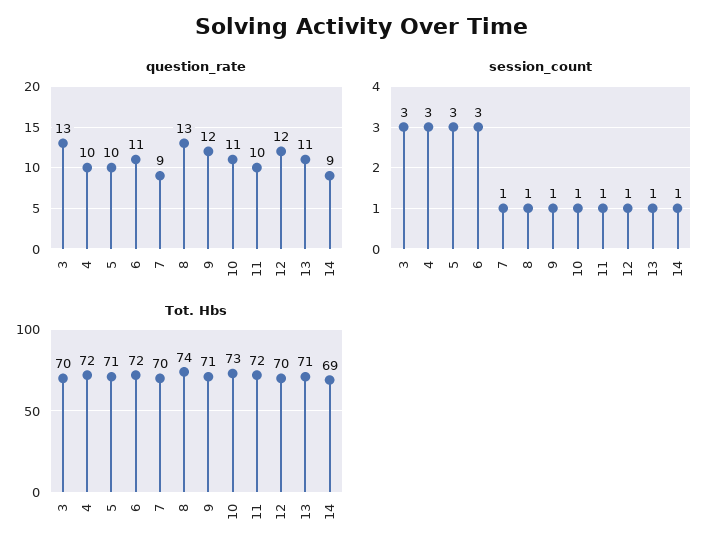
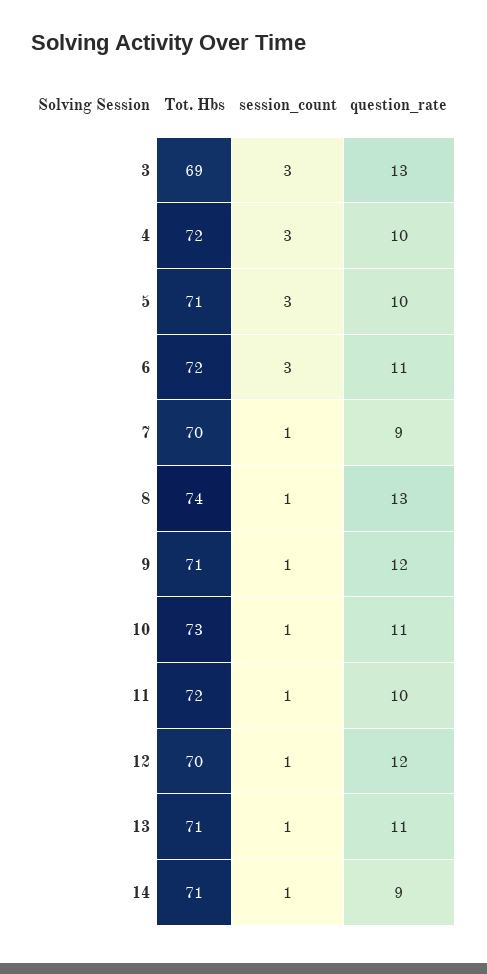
Tot. Hbs, 3: 70 -> 69
Tot. Hbs, 14: 69 -> 71

